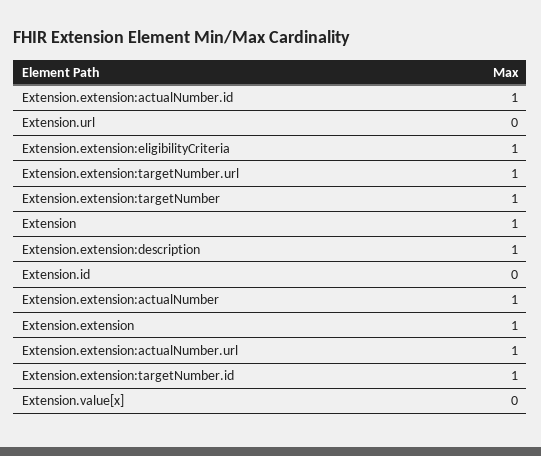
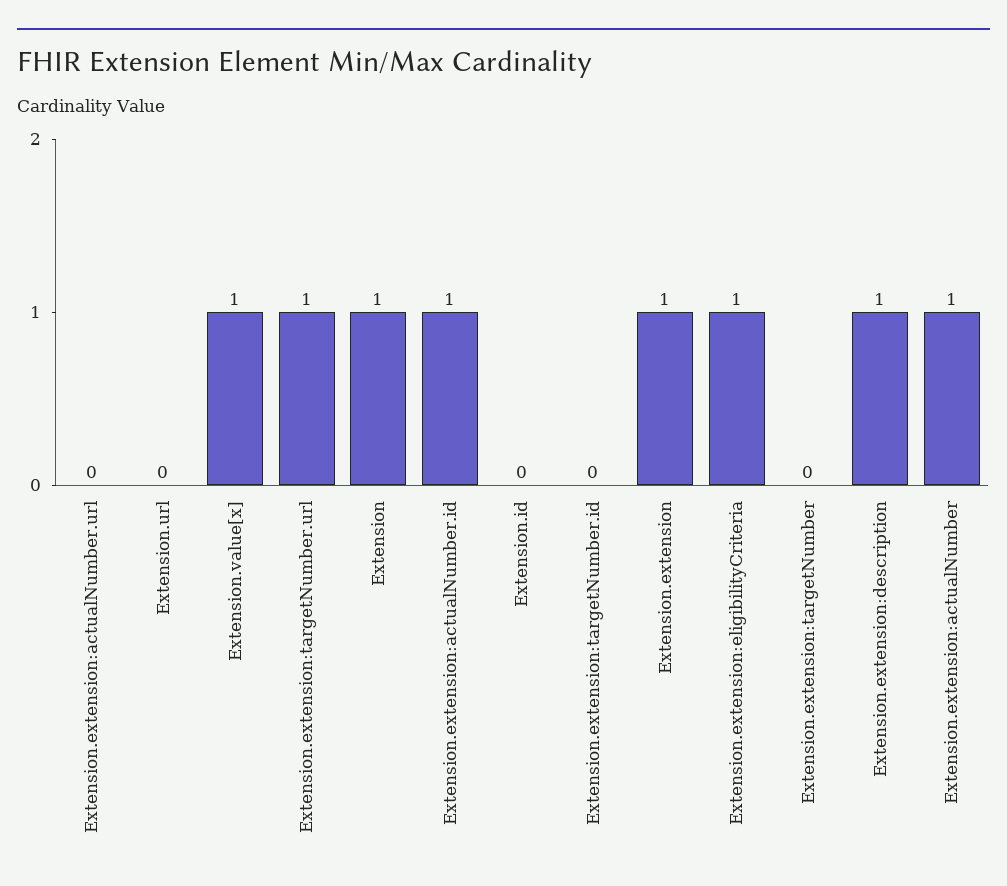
Extension.extension:targetNumber: 1 -> 0
Extension.extension:actualNumber.url: 1 -> 0
Extension.extension:targetNumber.id: 1 -> 0
Extension.value[x]: 0 -> 1

